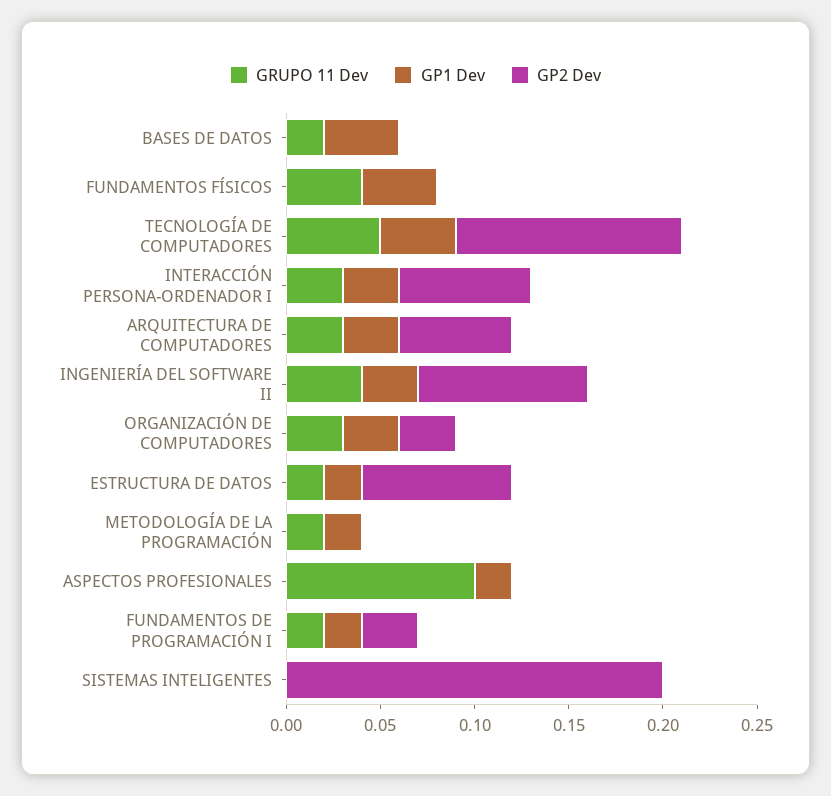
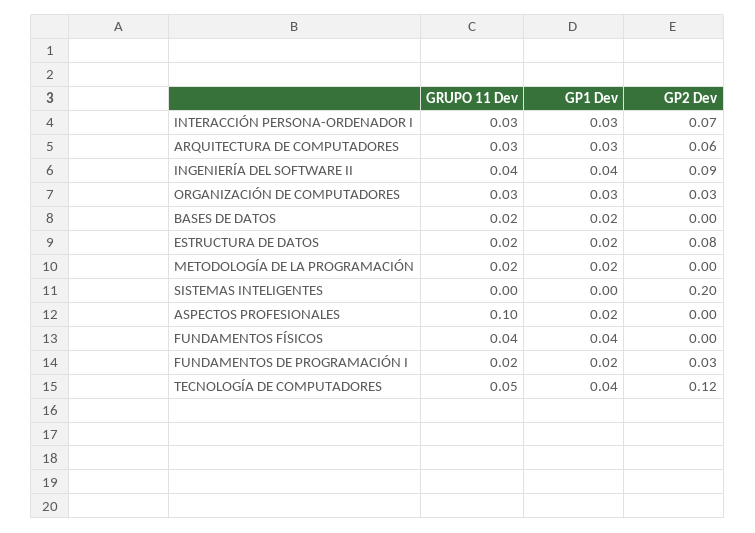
GP1 Dev, BASES DE DATOS: 0.04 -> 0.02
GP1 Dev, INGENIERÍA DEL SOFTWARE II: 0.03 -> 0.04

